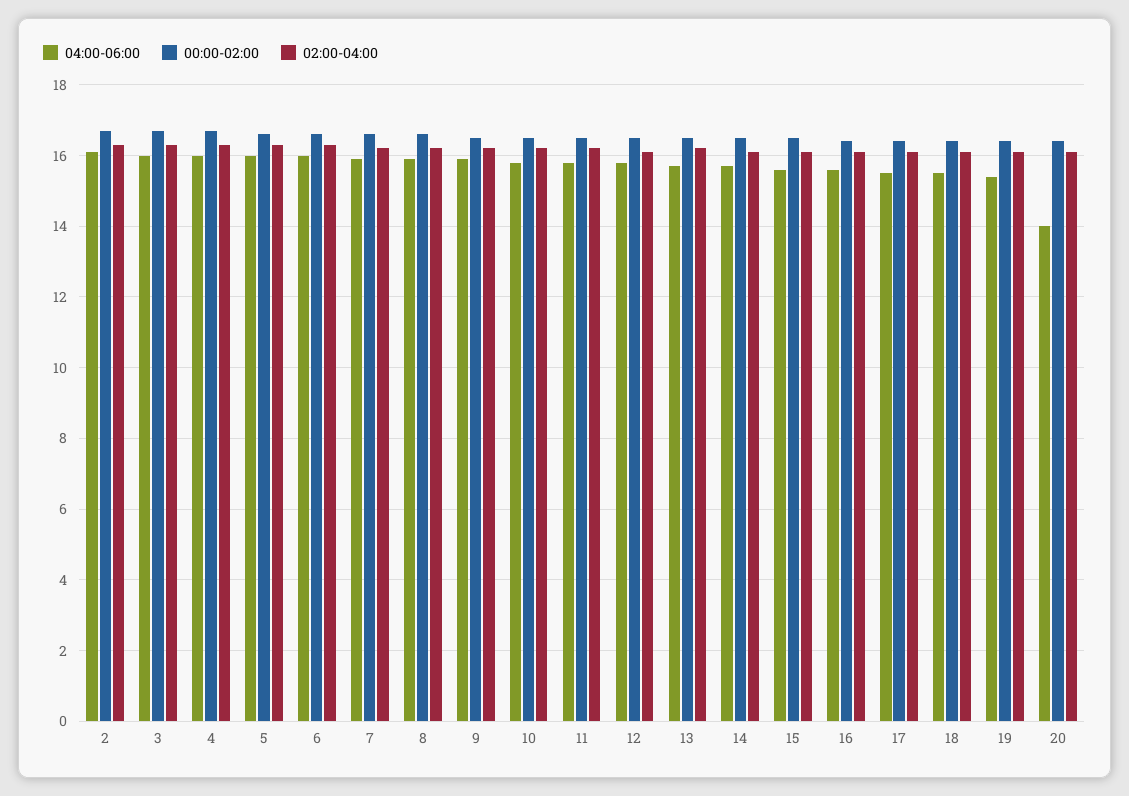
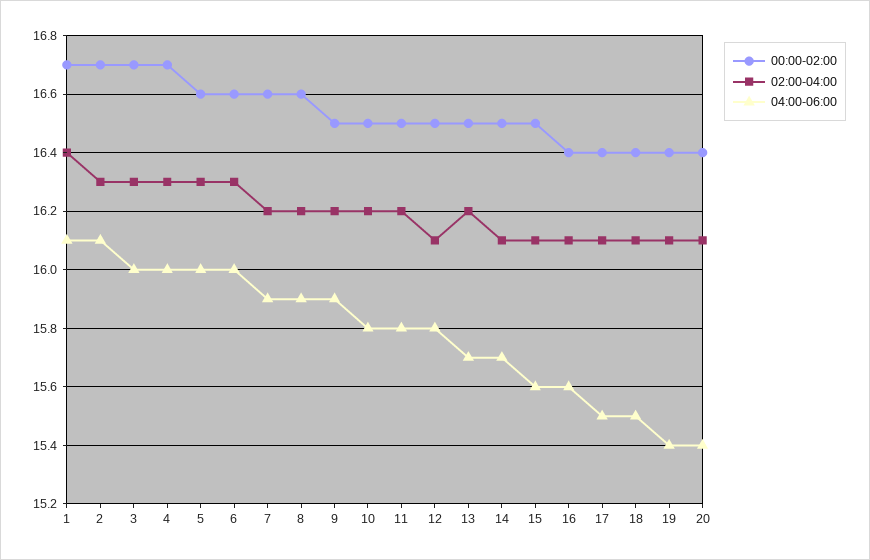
04:00-06:00, 20: 14 -> 15.4
00:00-02:00, 1: none -> 16.7
02:00-04:00, 1: none -> 16.4
04:00-06:00, 1: none -> 16.1

